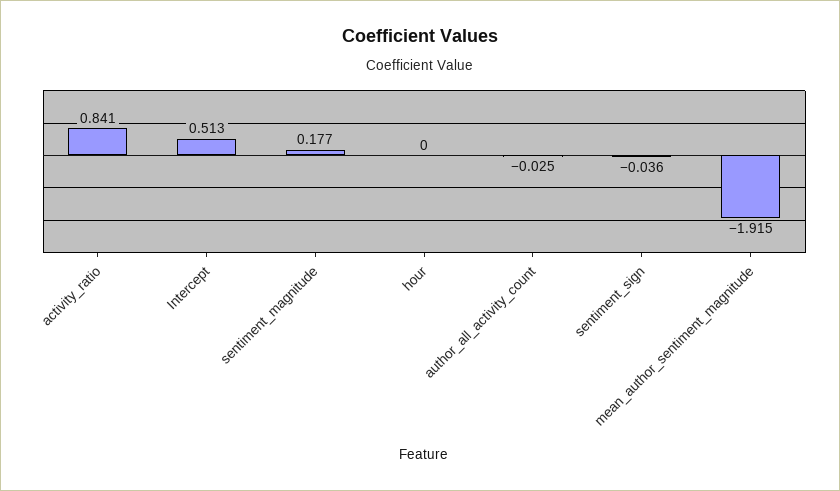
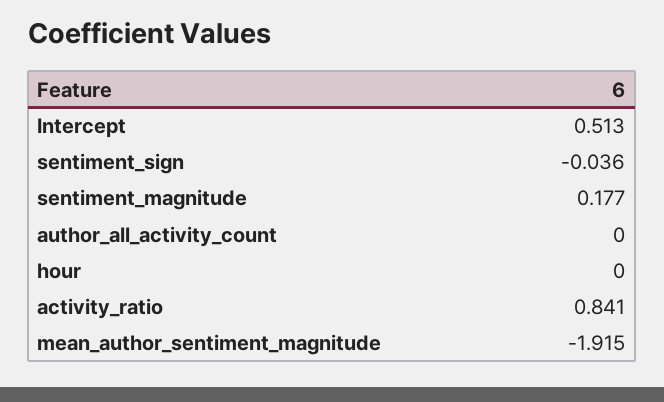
author_all_activity_count: -0.025 -> 0

